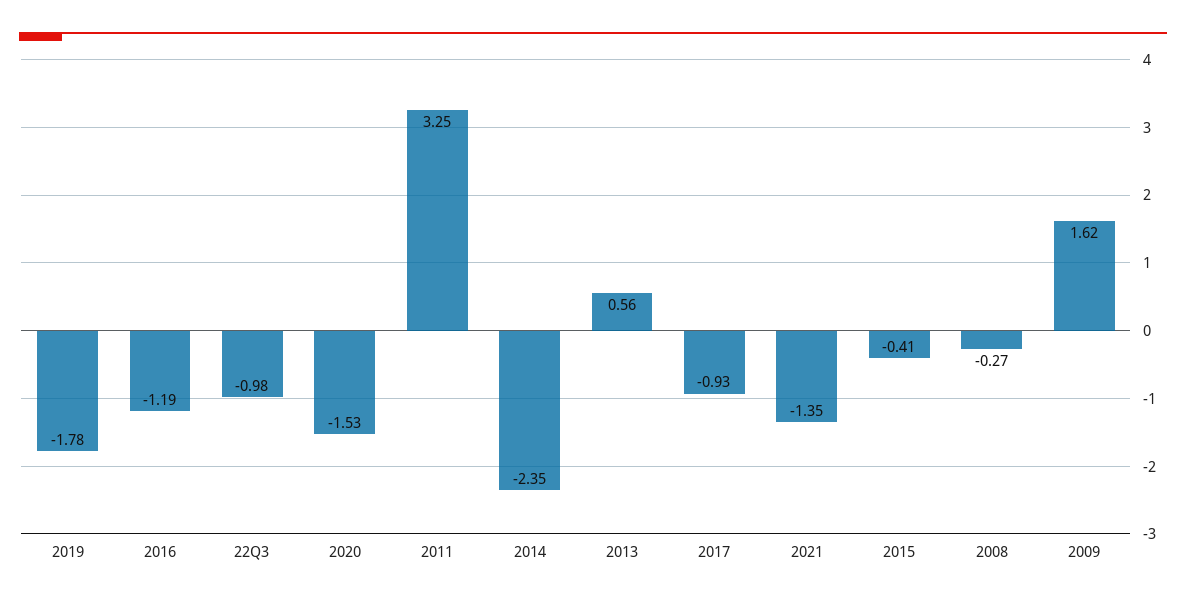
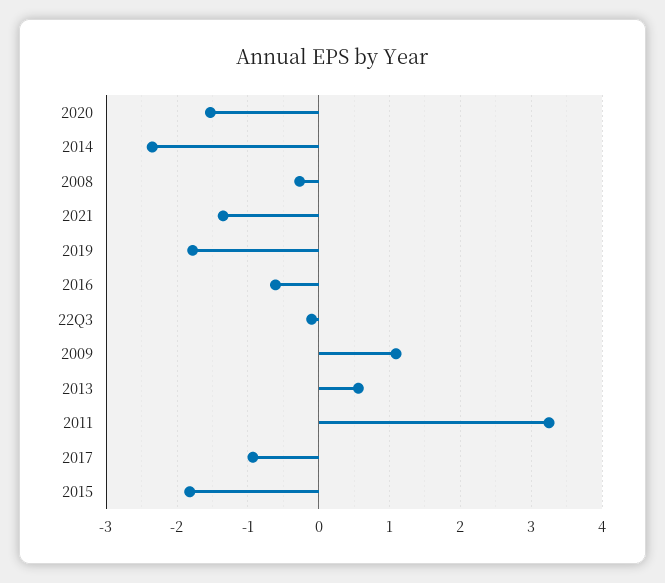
2016: -1.19 -> -0.6
22Q3: -0.98 -> -0.1
2015: -0.41 -> -1.8
2009: 1.62 -> 1.1

